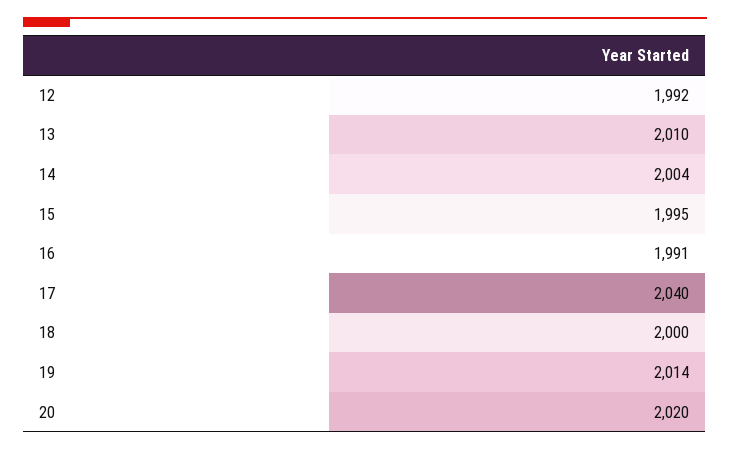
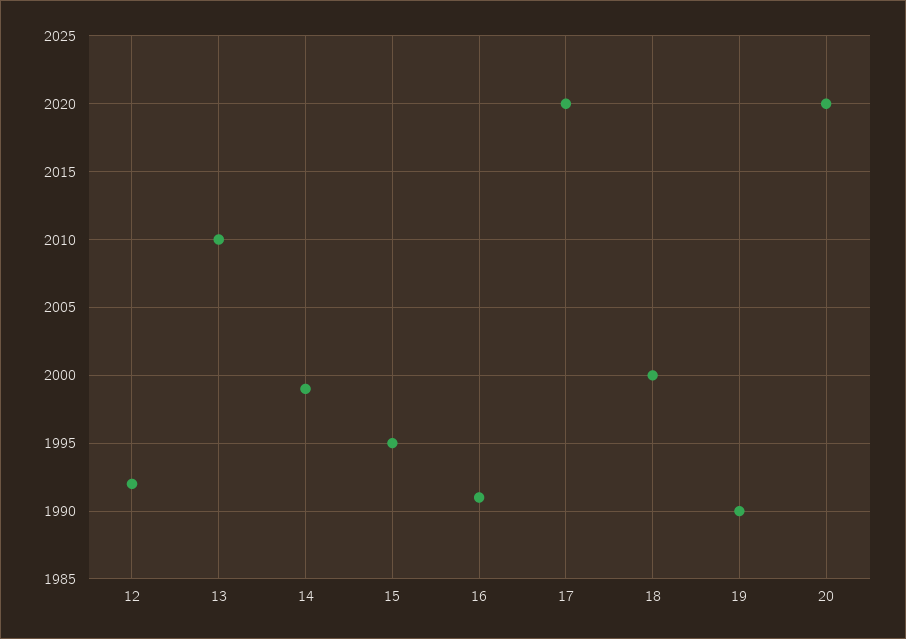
14: 2004 -> 1999
17: 2040 -> 2020
19: 2014 -> 1990

